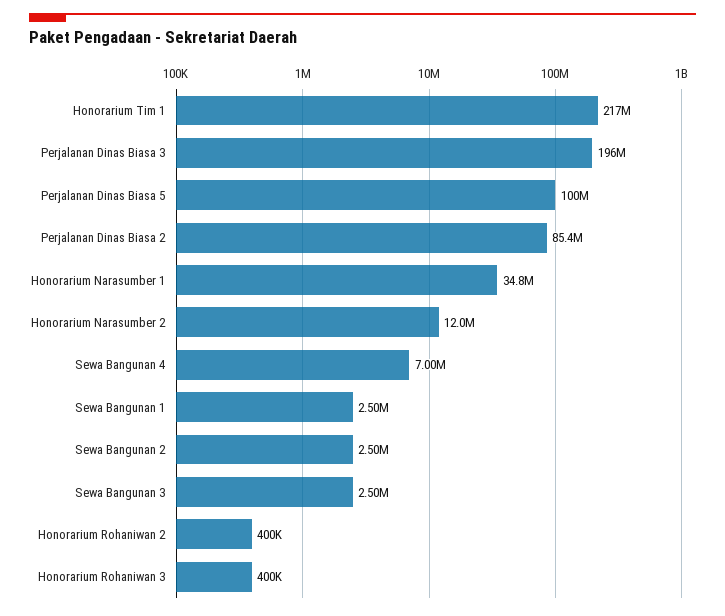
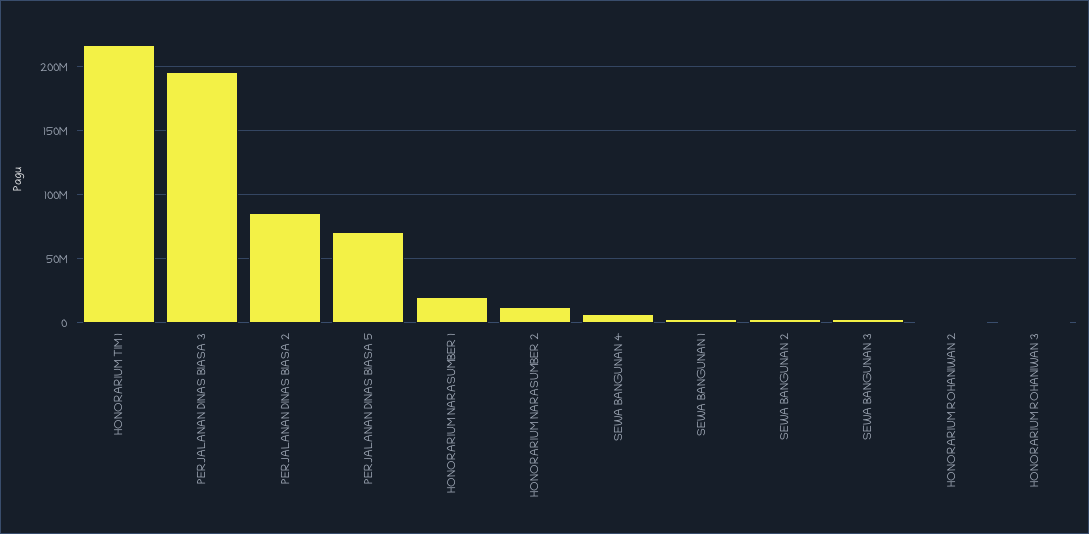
Perjalanan Dinas Biasa 5: 100000000 -> 70000000
Honorarium Narasumber 1: 34800000 -> 20000000

